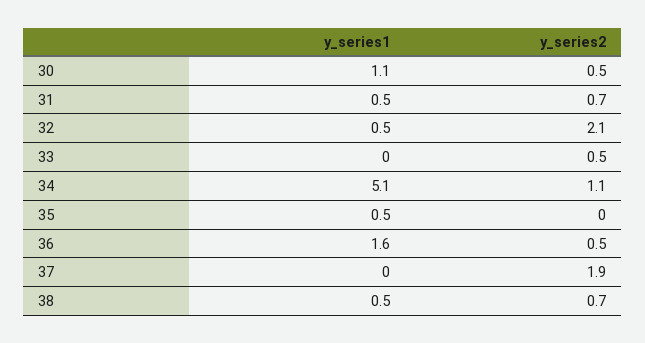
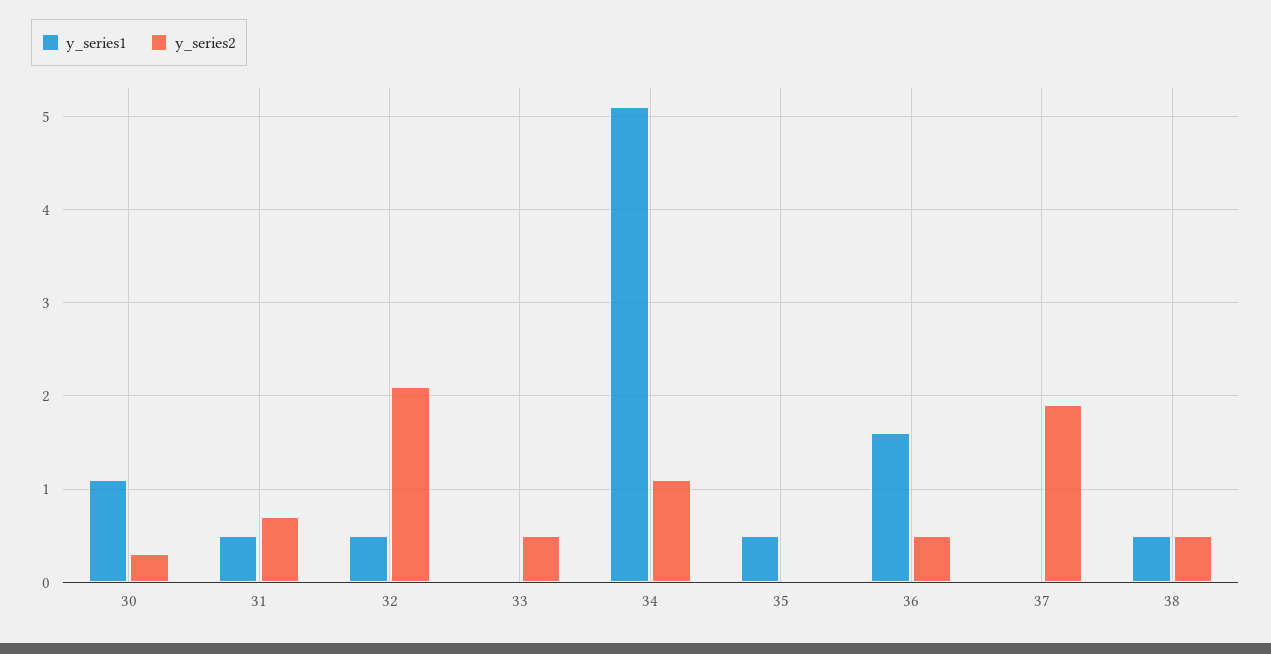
y_series2, 30: 0.5 -> 0.3
y_series2, 38: 0.7 -> 0.5

